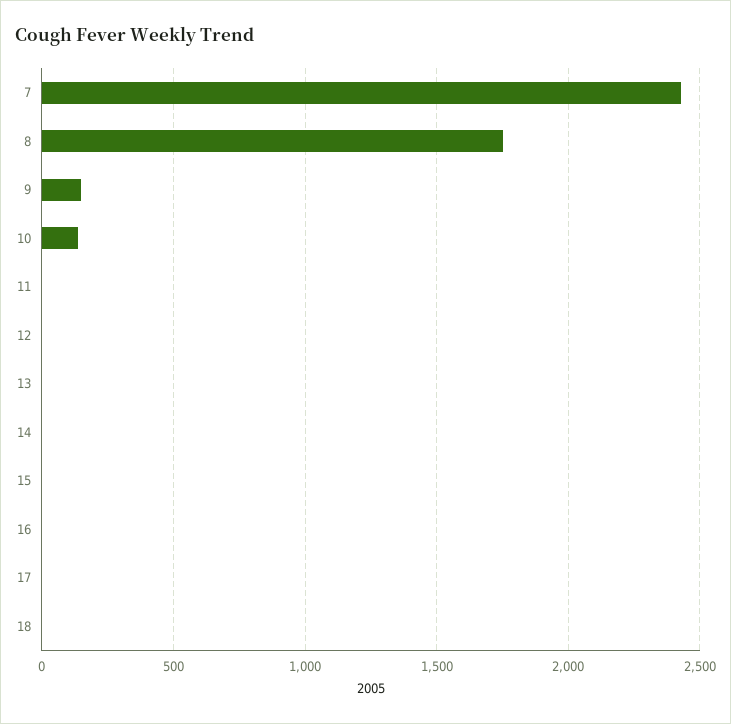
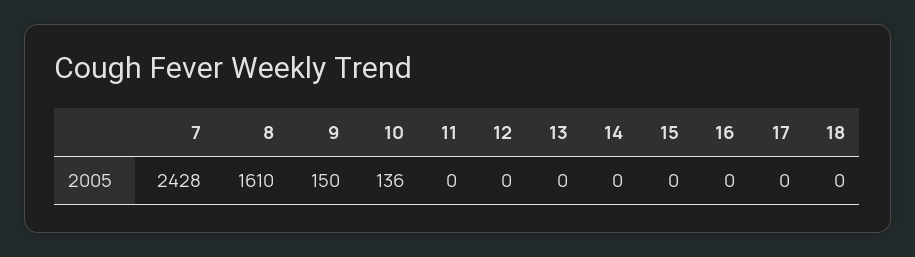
8: 1750 -> 1610

